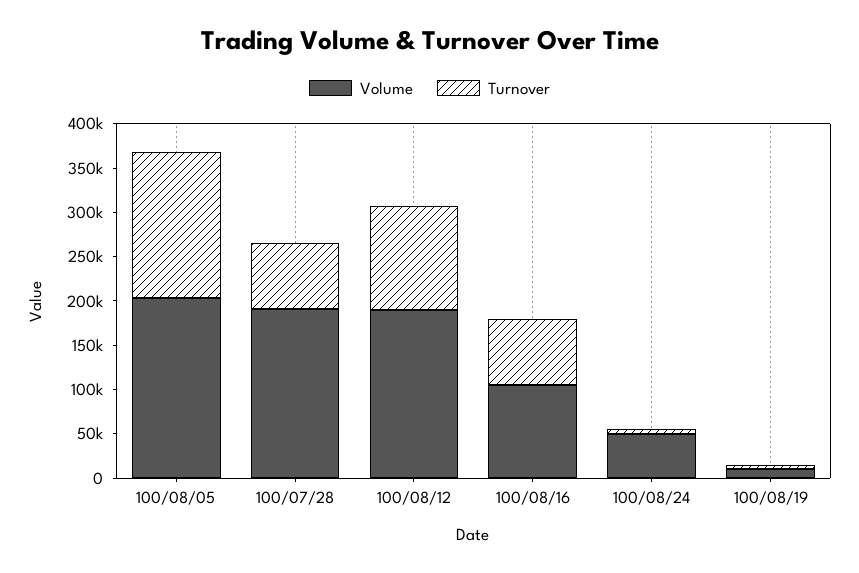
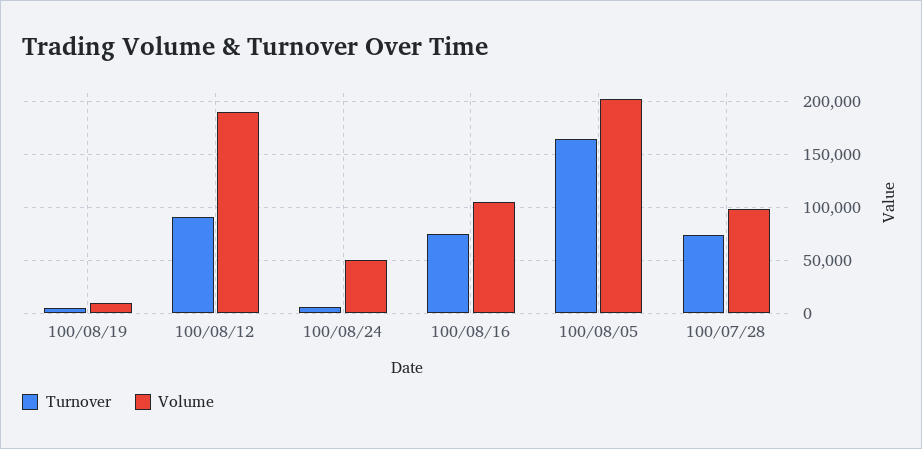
Volume, 100/07/28: 190000 -> 100000
Turnover, 100/08/12: 120000 -> 90000

